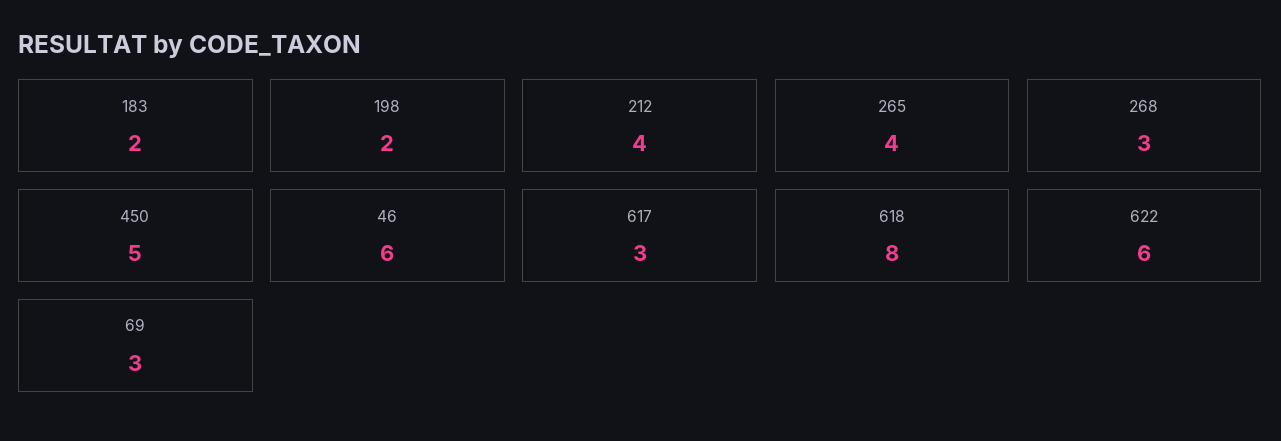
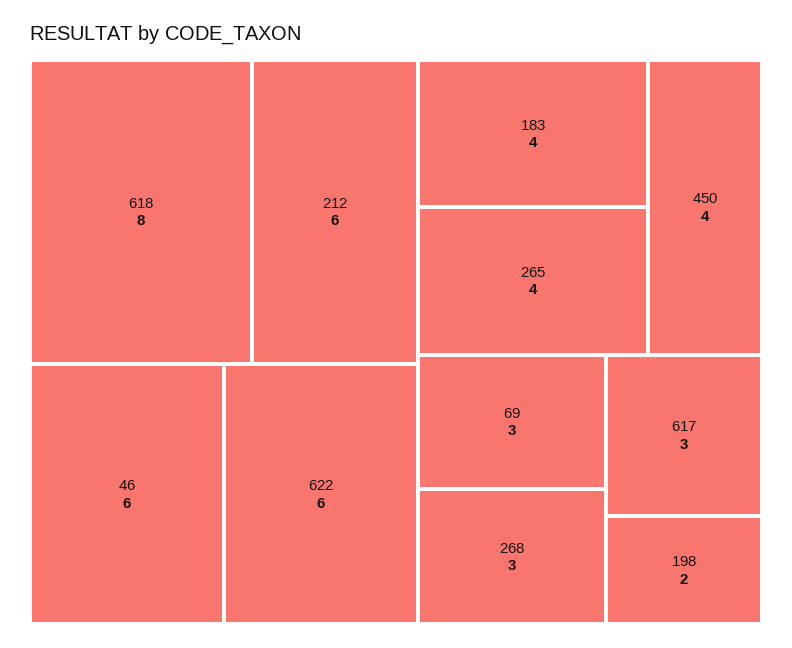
183: 2 -> 4
212: 4 -> 6
450: 5 -> 4

